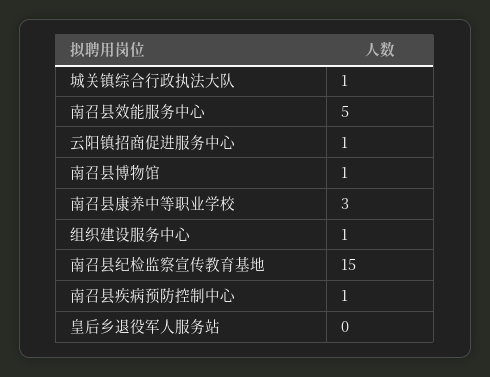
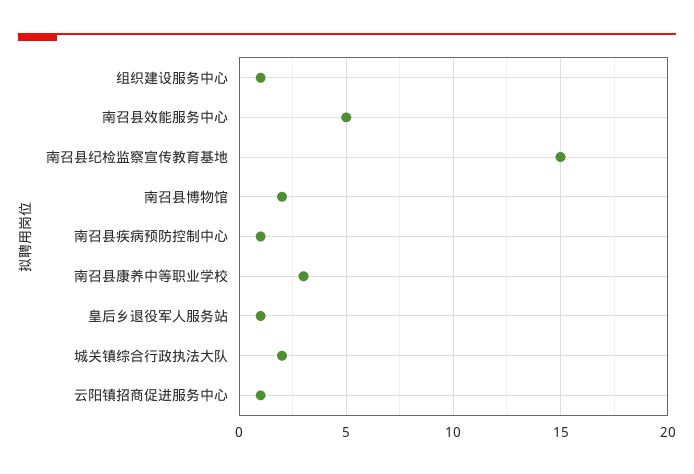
城关镇综合行政执法大队: 1 -> 2
南召县博物馆: 1 -> 2
皇后乡退役军人服务站: 0 -> 1

